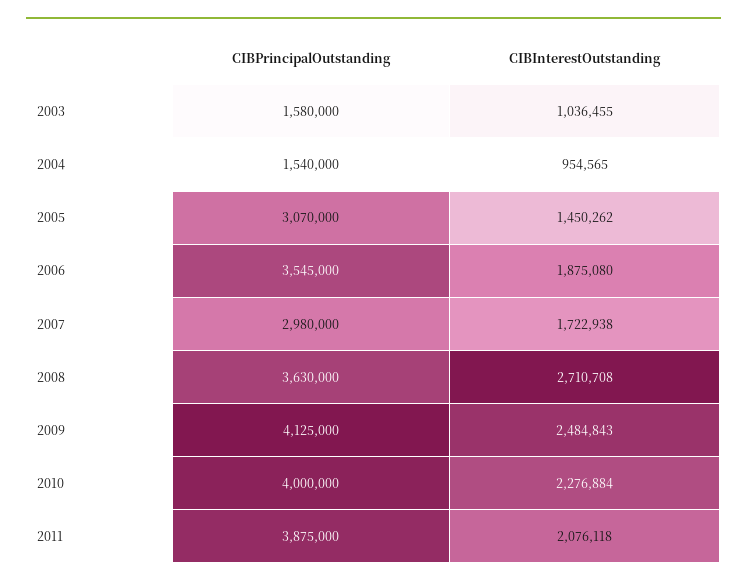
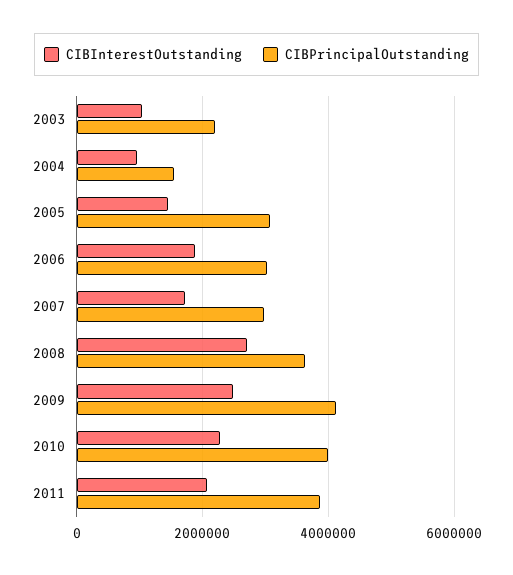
CIBPrincipalOutstanding, 2003: 1580000 -> 2200000
CIBPrincipalOutstanding, 2006: 3545000 -> 3000000

